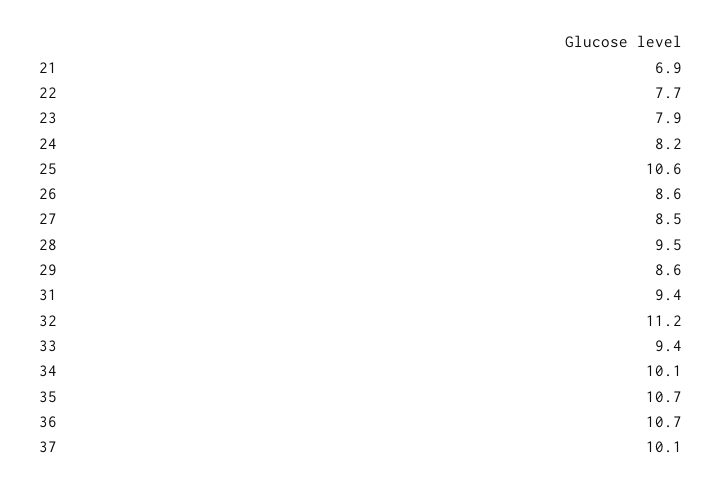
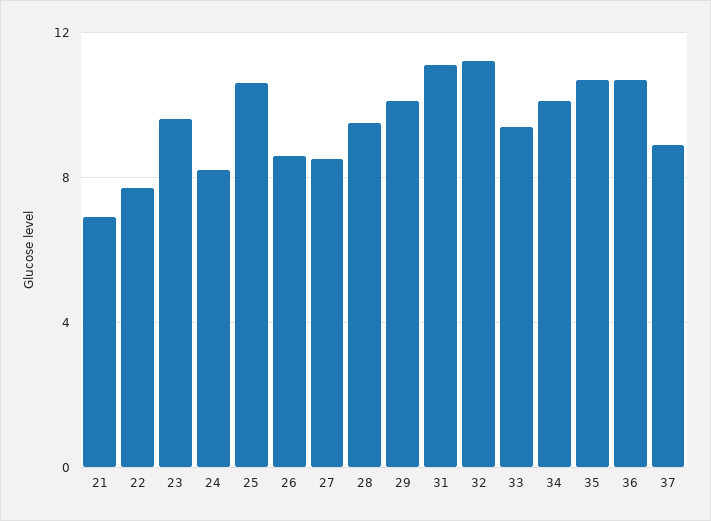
23: 7.9 -> 9.5
29: 8.6 -> 10
31: 9.4 -> 11
37: 10.1 -> 9

